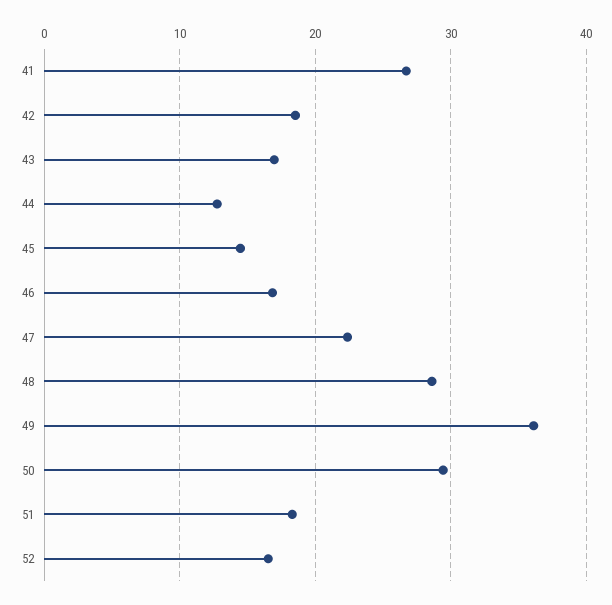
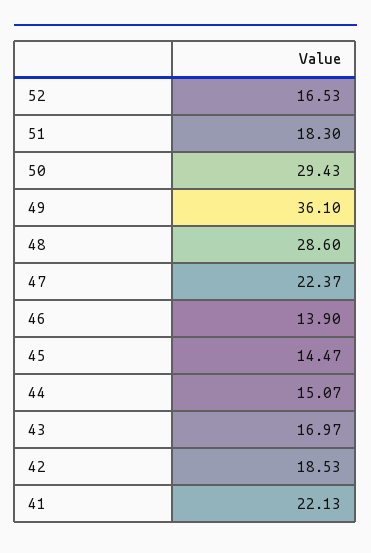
41: 27 -> 22.13
44: 13 -> 15.07
46: 17 -> 13.9

